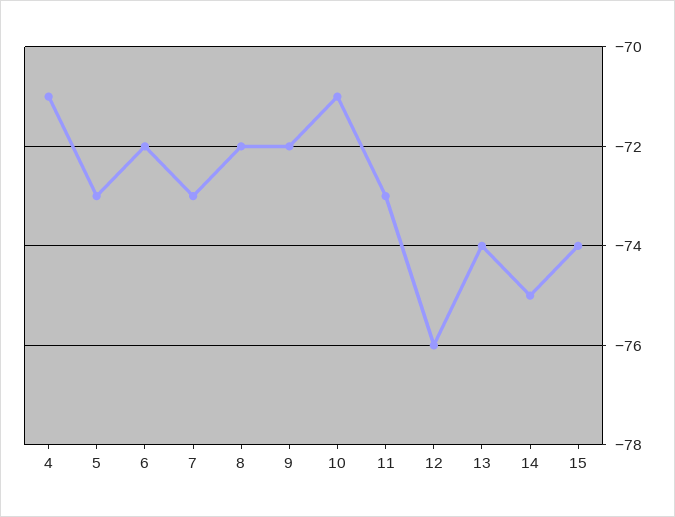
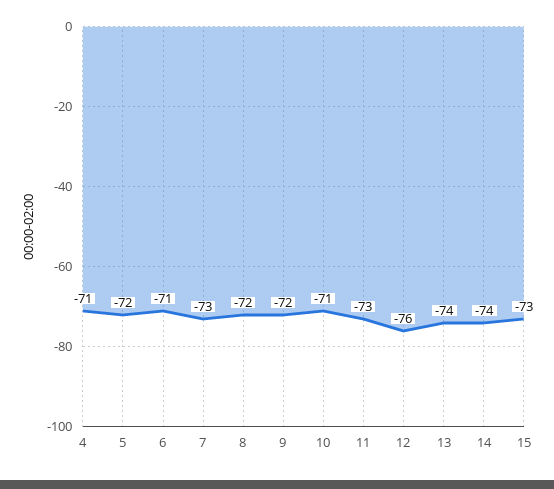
5: -73 -> -72
6: -72 -> -71
14: -75 -> -74
15: -74 -> -73

